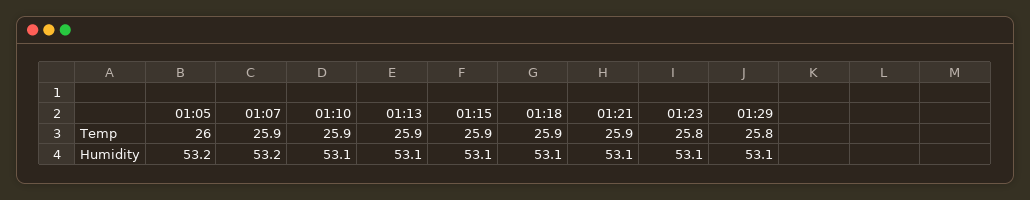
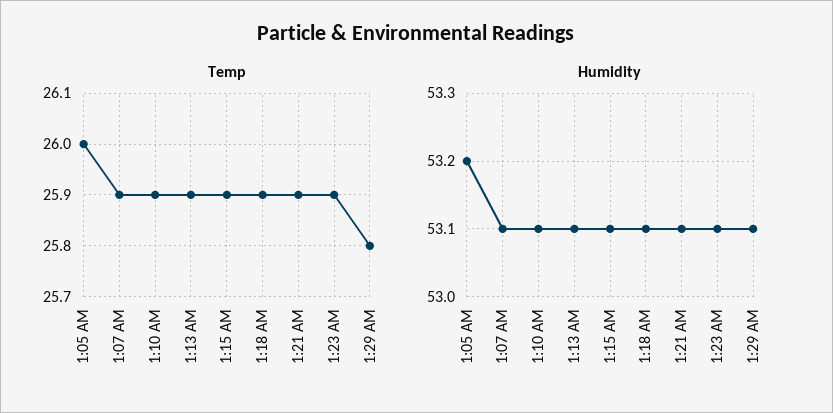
Temp, 01:23: 25.8 -> 25.9
Humidity, 01:07: 53.2 -> 53.1

